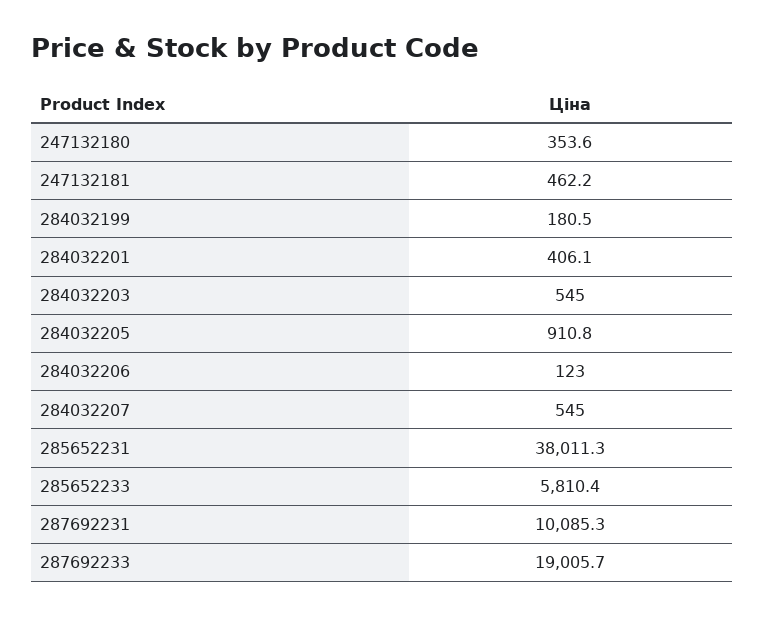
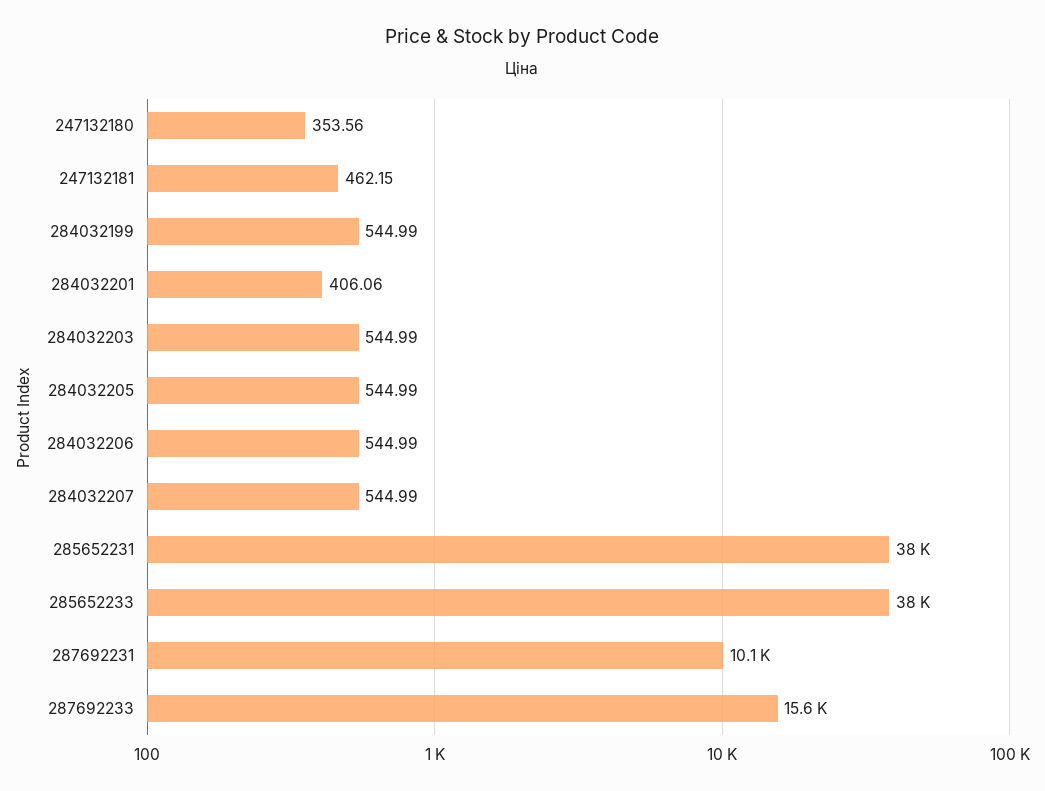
284032199: 180.5 -> 544.99
284032205: 910.8 -> 544.99
284032206: 123 -> 544.99
285652233: 5810.4 -> 38000
287692233: 19005.7 -> 15600

